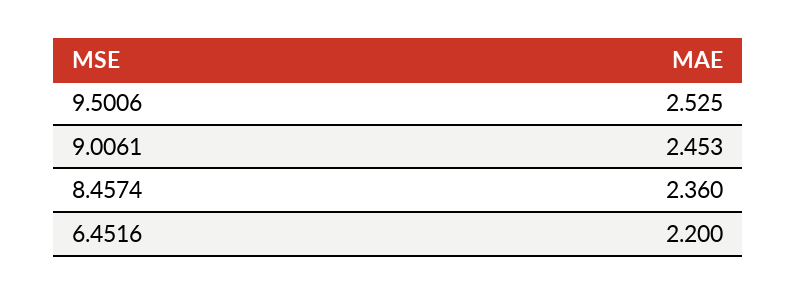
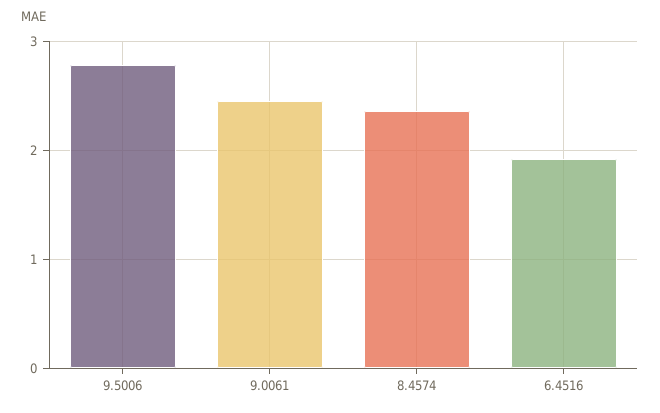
9.5006: 2.525 -> 2.8
6.4516: 2.2 -> 1.9

